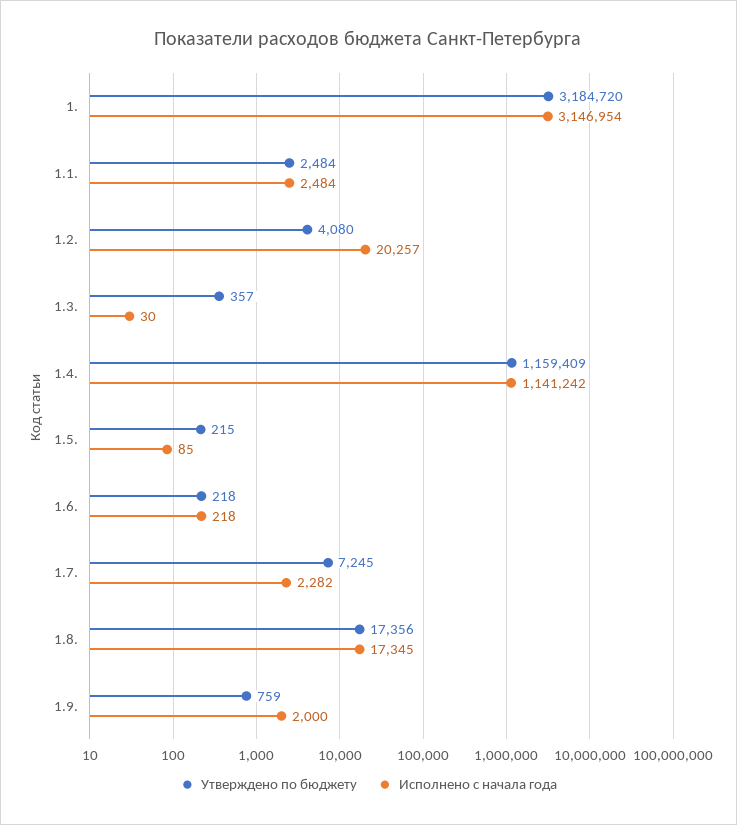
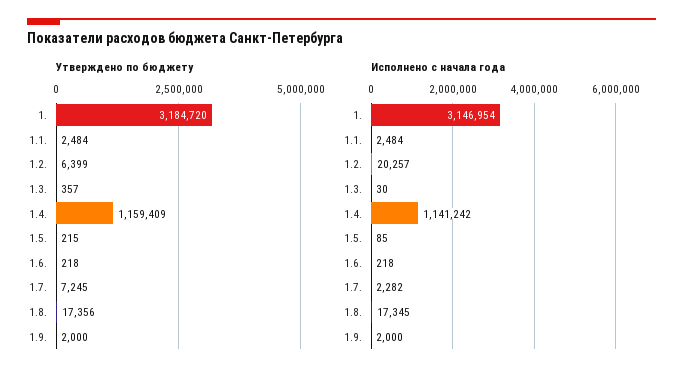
Утверждено по бюджету, 1.2.: 4080 -> 6399
Утверждено по бюджету, 1.9.: 759 -> 2000

